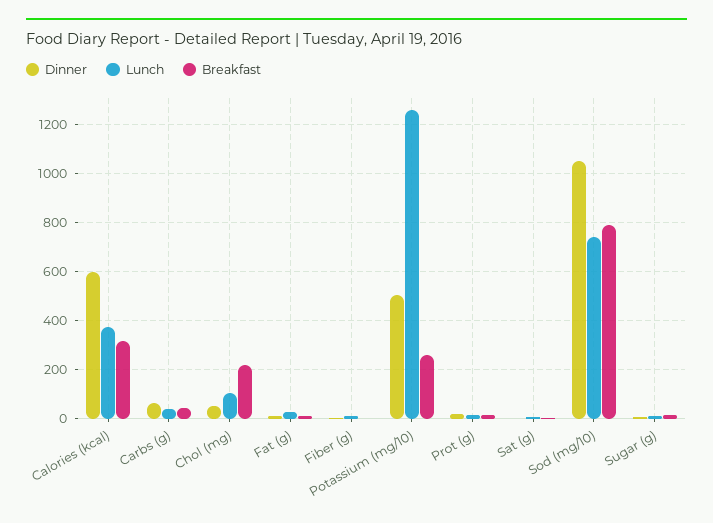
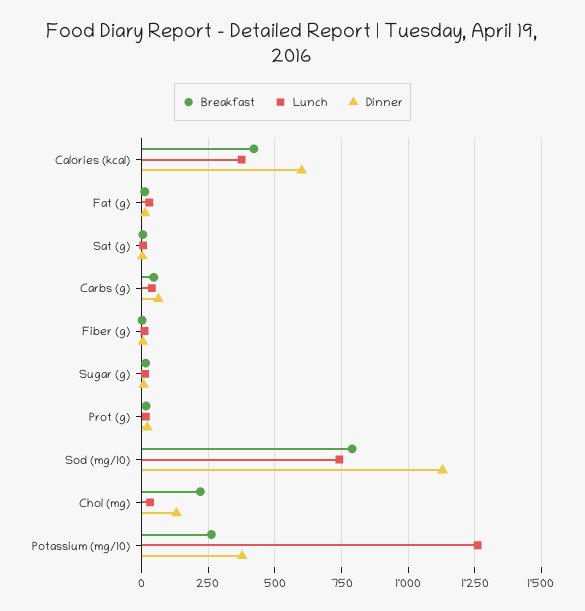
Breakfast, Calories (kcal): 325 -> 425
Dinner, Chol (mg): 50 -> 125
Lunch, Chol (mg): 100 -> 25
Dinner, Potassium (mg/10): 500 -> 375
Dinner, Sod (mg/10): 1050 -> 1125

